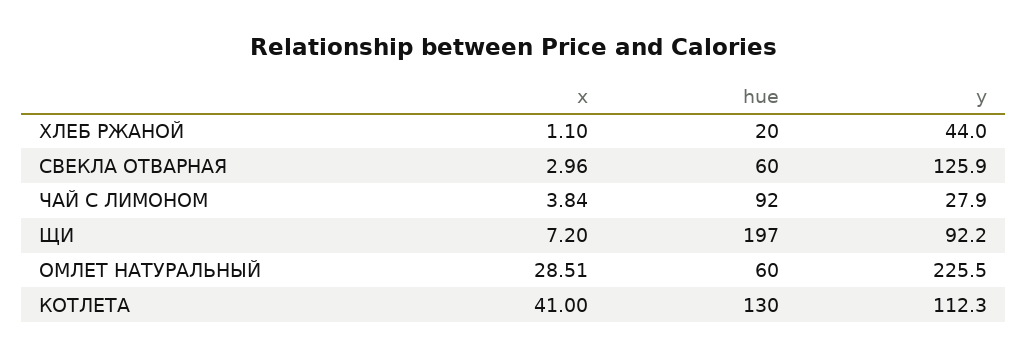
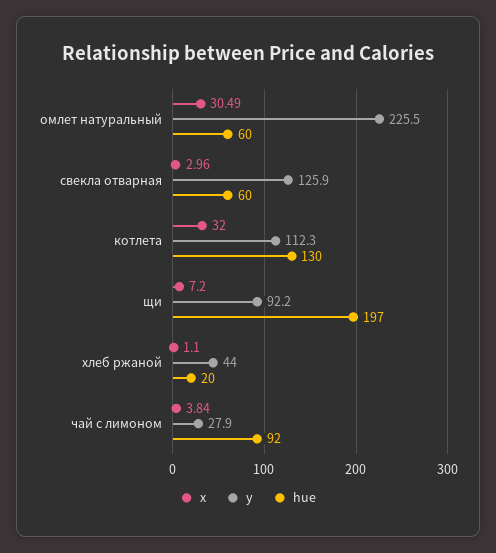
x, ОМЛЕТ НАТУРАЛЬНЫЙ: 28.51 -> 30.49
x, КОТЛЕТА: 41 -> 32

